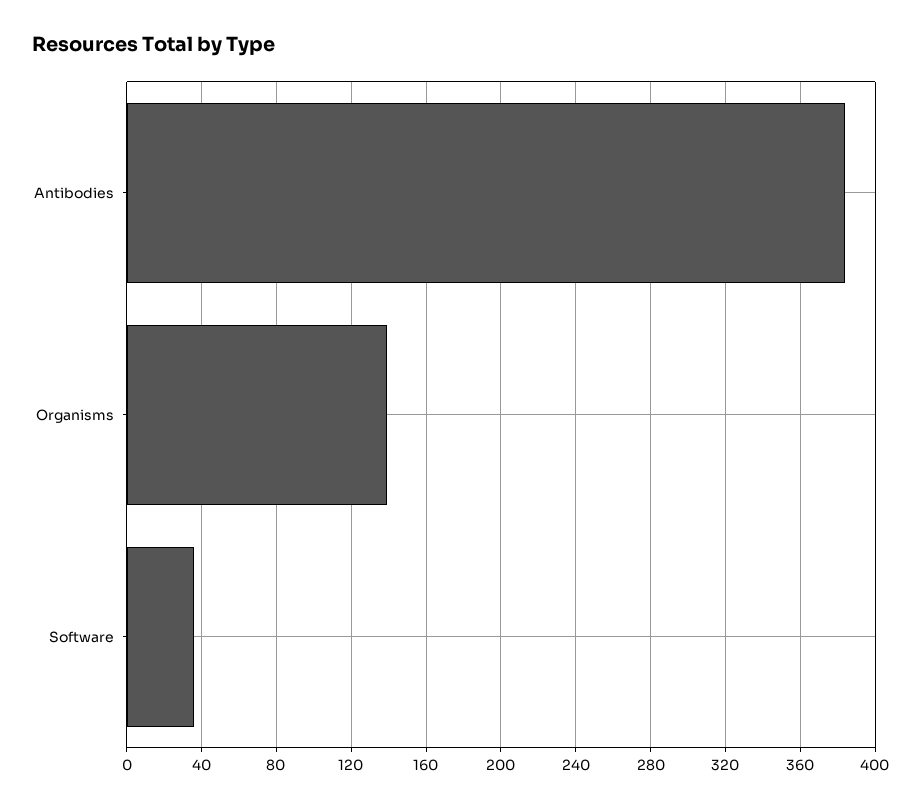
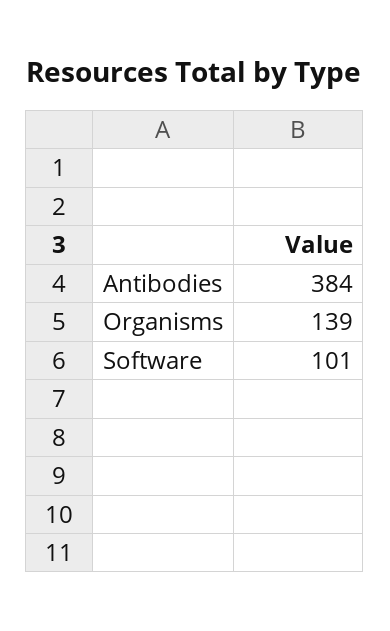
Software: 35 -> 101

